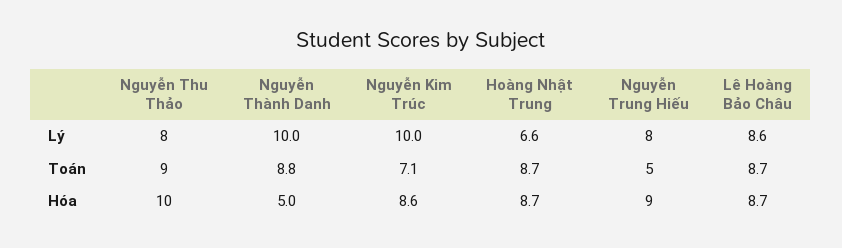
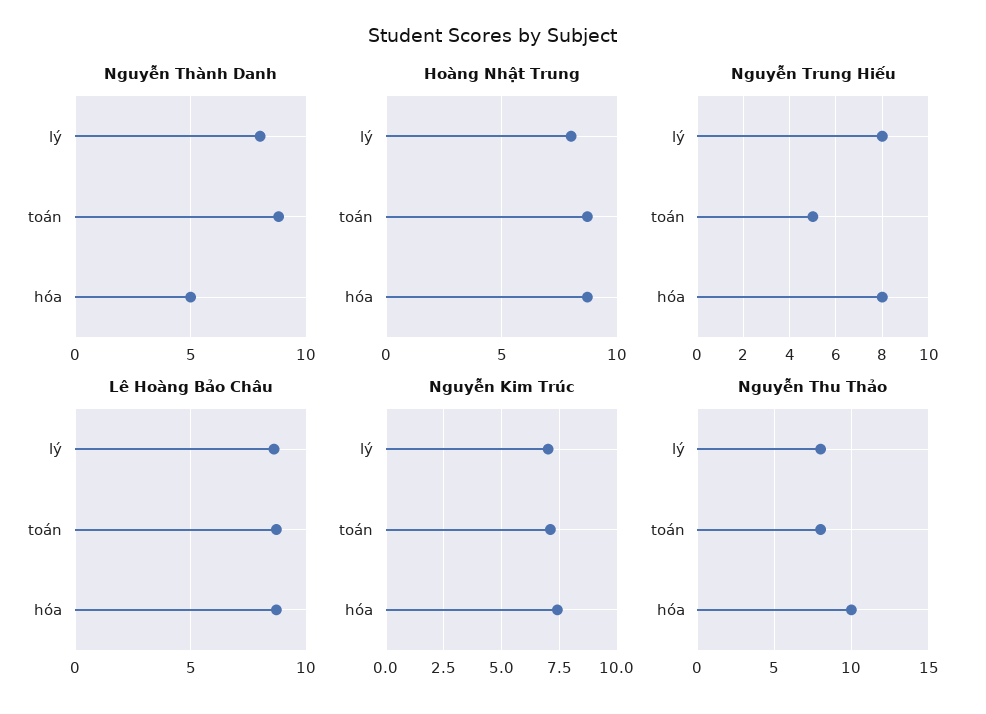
Nguyễn Thành Danh, Lý: 10 -> 8
Nguyễn Kim Trúc, Lý: 10 -> 7
Hoàng Nhật Trung, Lý: 6.6 -> 8
Nguyễn Thu Thảo, Toán: 9 -> 8
Nguyễn Kim Trúc, Hóa: 8.6 -> 7.5
Nguyễn Trung Hiếu, Hóa: 9 -> 8

